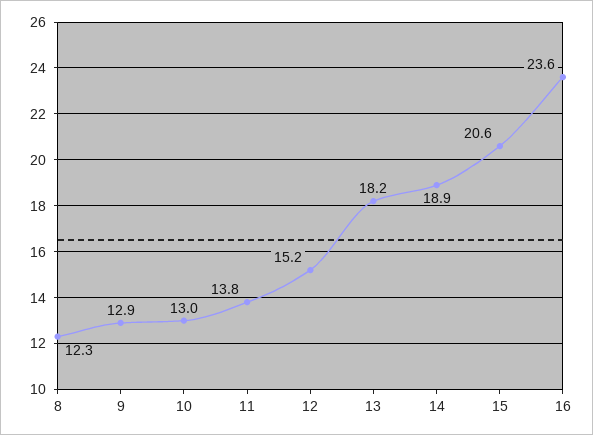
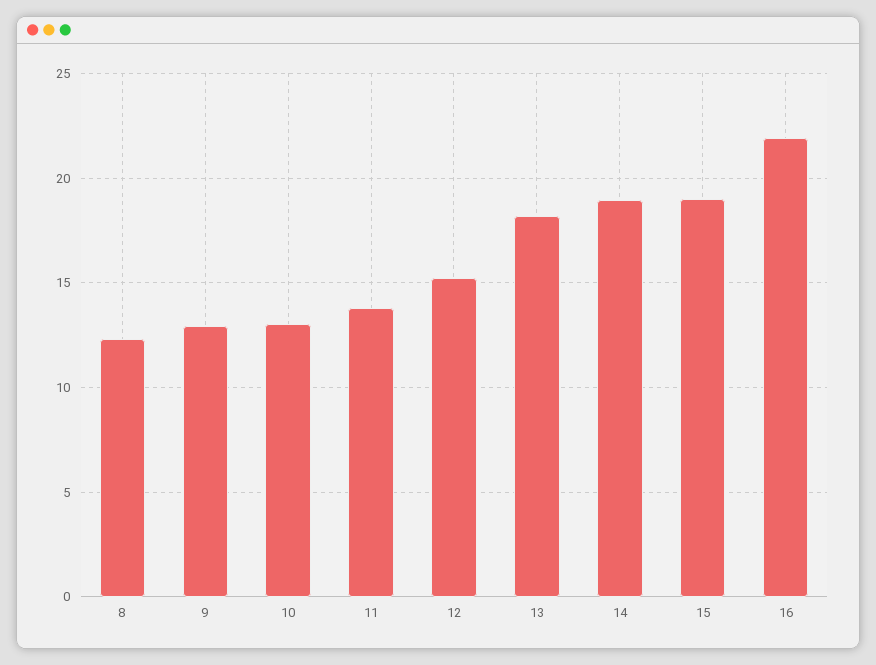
15: 20.6 -> 19
16: 23.6 -> 22

